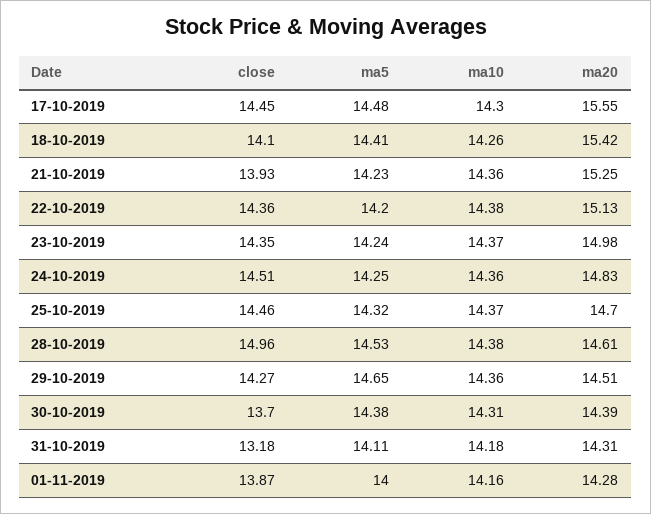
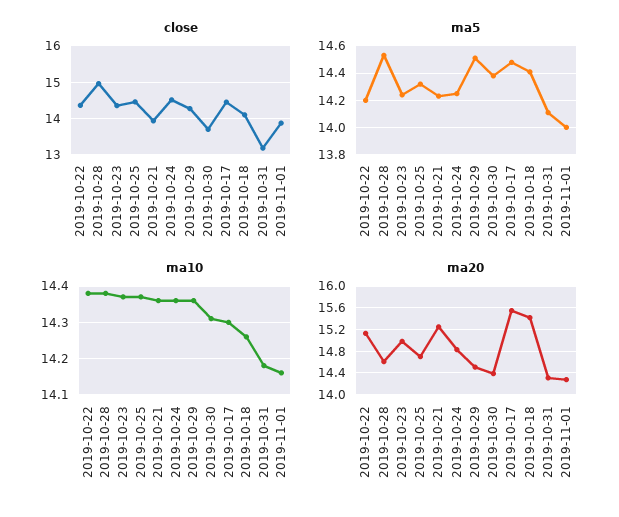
ma5, 29-10-2019: 14.65 -> 14.5

